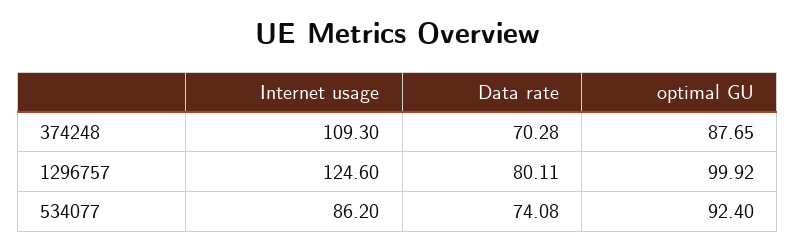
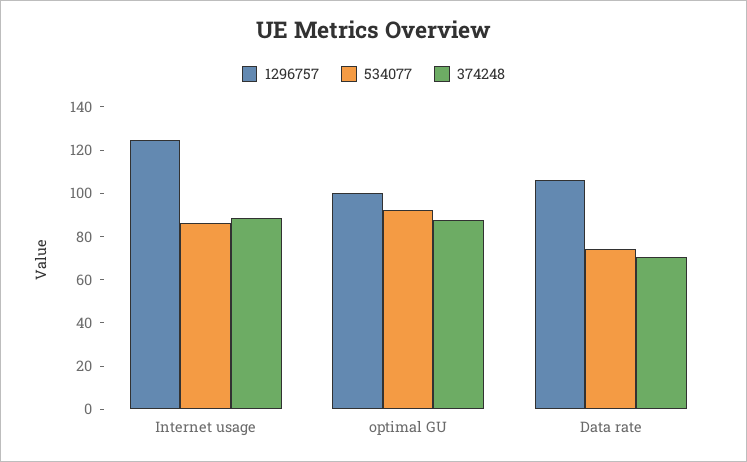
374248, Internet usage: 109.3 -> 90
1296757, Data rate: 80.11 -> 105

